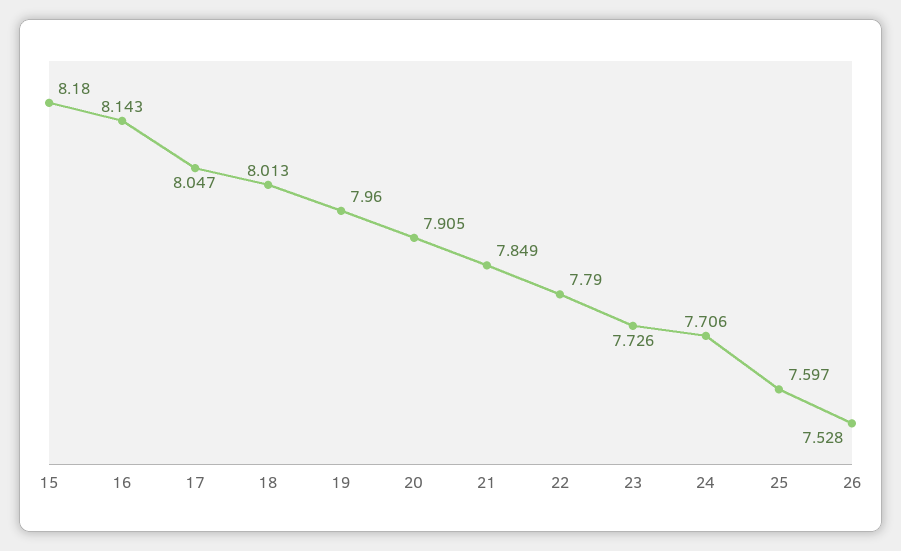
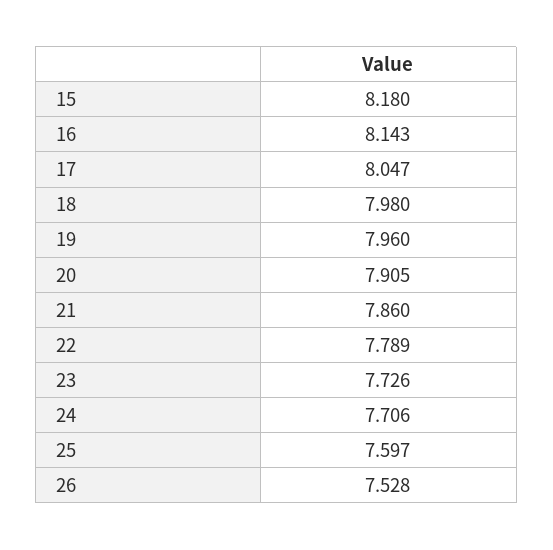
18: 8.013 -> 7.98
21: 7.849 -> 7.86
22: 7.79 -> 7.789

